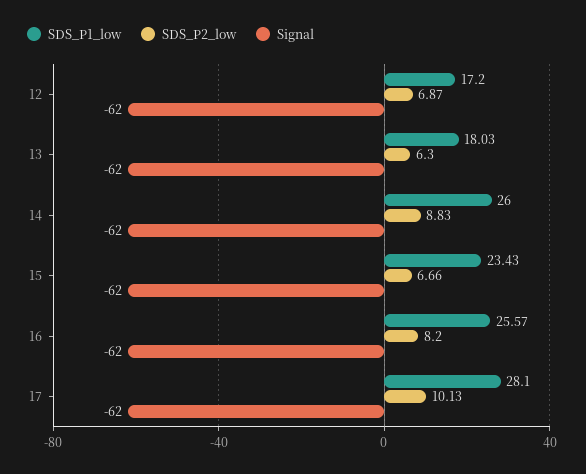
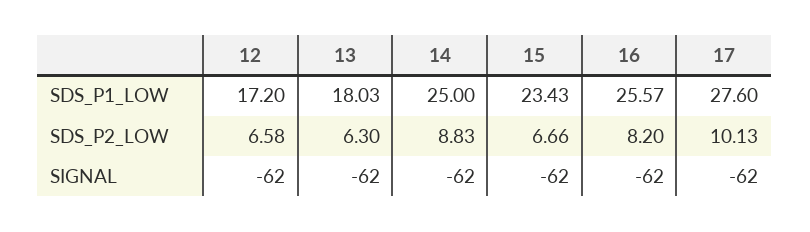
SDS_P2_low, 12: 6.87 -> 6.58
SDS_P1_low, 14: 26 -> 25
SDS_P1_low, 17: 28.1 -> 27.6

